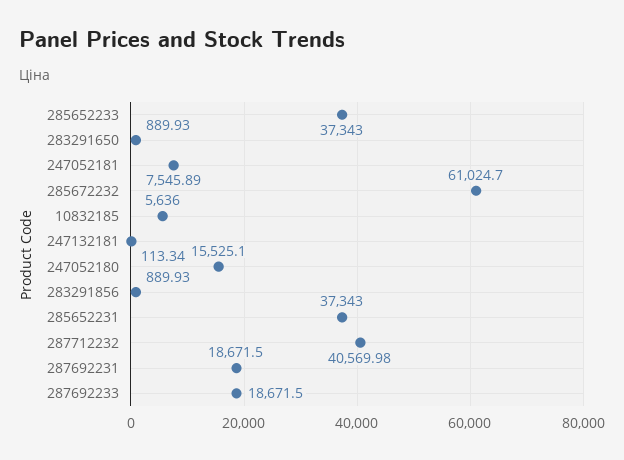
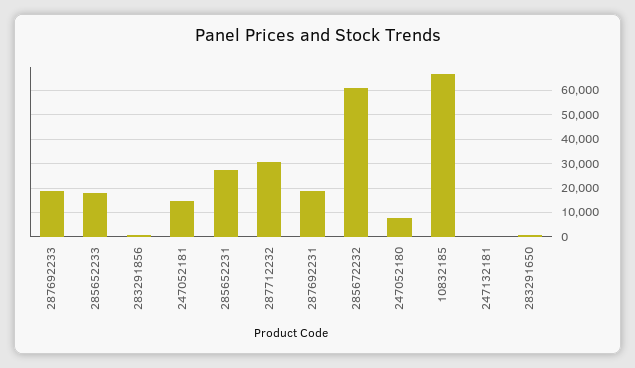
285652233: 37343 -> 17500
247052181: 7545.89 -> 15000
10832185: 5636 -> 67500
247052180: 15525.1 -> 7500
285652231: 37343 -> 27500
287712232: 40569.98 -> 30000

